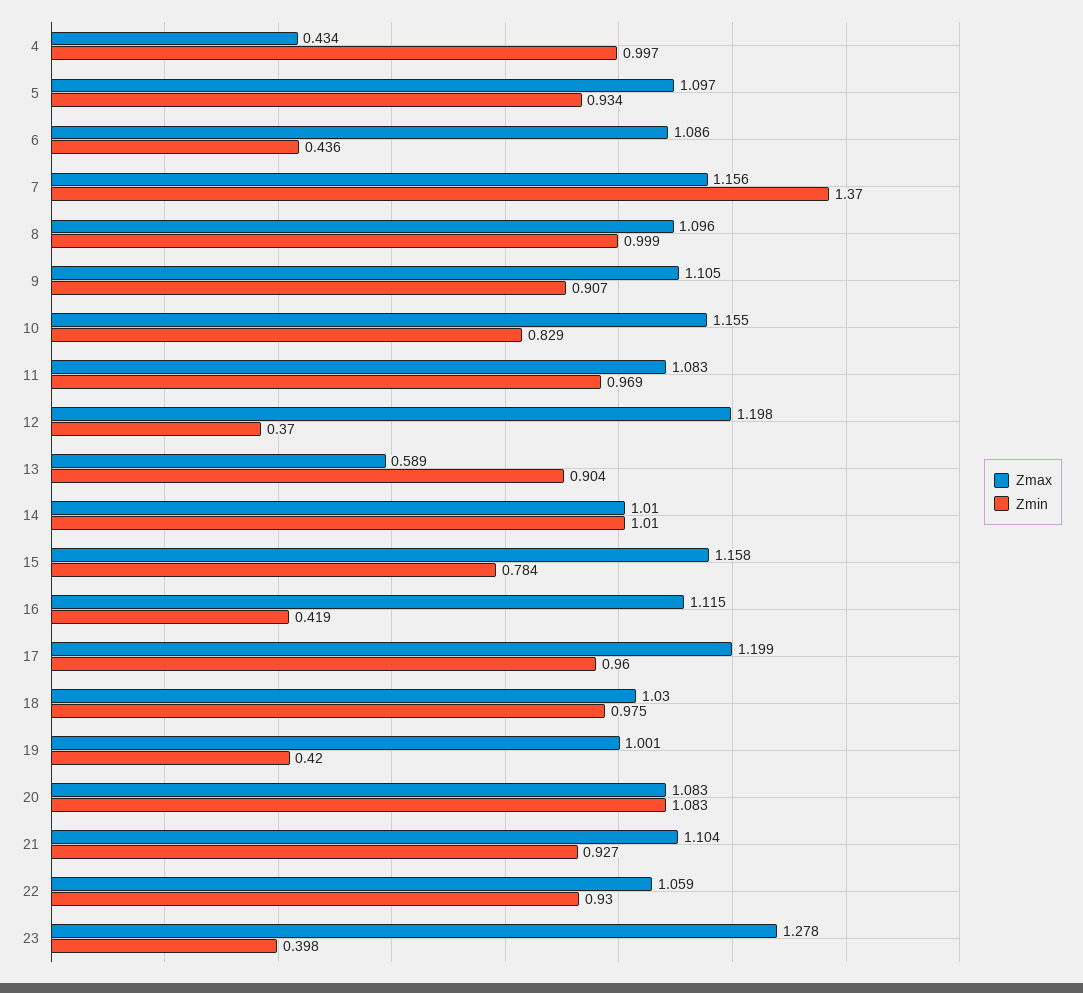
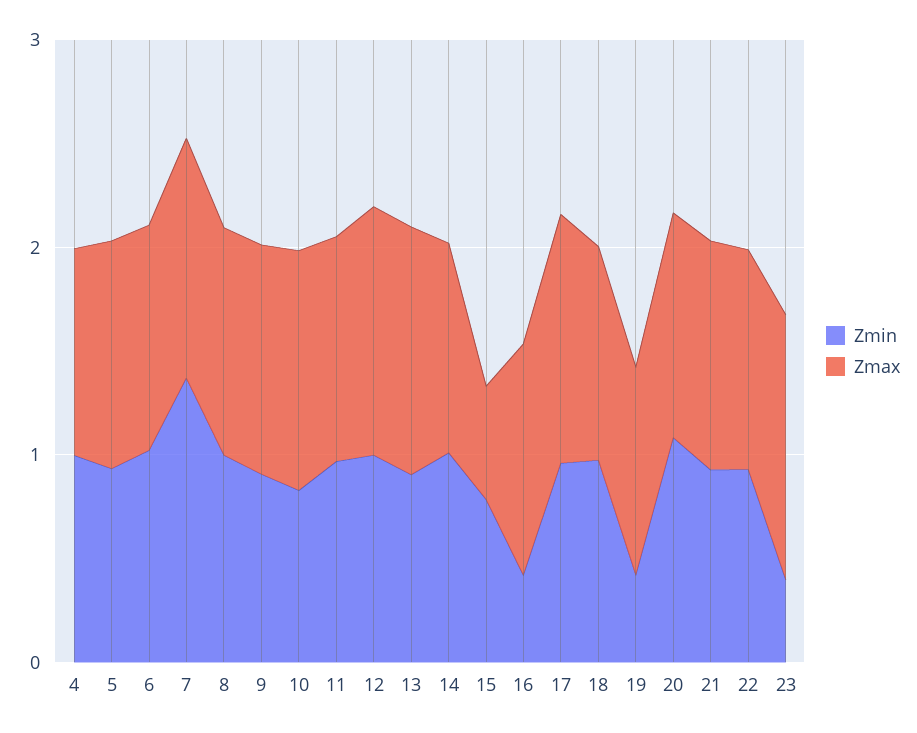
Zmax, 4: 0.434 -> 1
Zmin, 6: 0.436 -> 1
Zmin, 12: 0.37 -> 1
Zmax, 13: 0.589 -> 1.2
Zmax, 15: 1.158 -> 0.6

